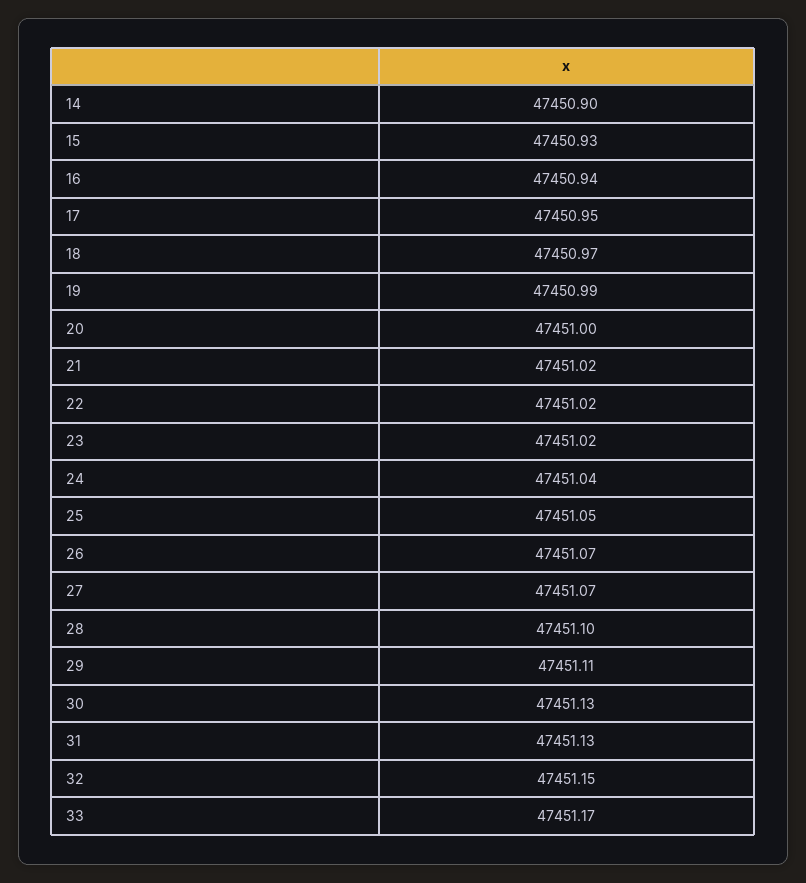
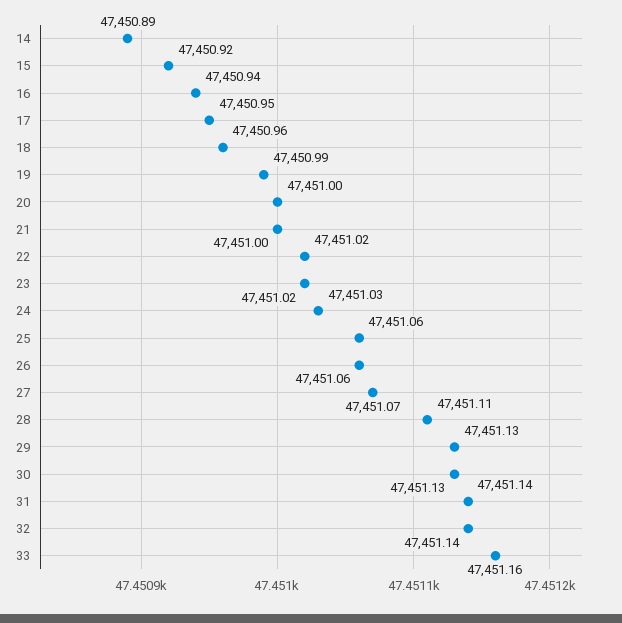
14: 47450.9 -> 47450.89
15: 47450.93 -> 47450.92
18: 47450.97 -> 47450.96
21: 47451.02 -> 47451
24: 47451.04 -> 47451.03
25: 47451.05 -> 47451.06
26: 47451.07 -> 47451.06
28: 47451.1 -> 47451.11
29: 47451.11 -> 47451.13
31: 47451.13 -> 47451.14
32: 47451.15 -> 47451.14
33: 47451.17 -> 47451.16

